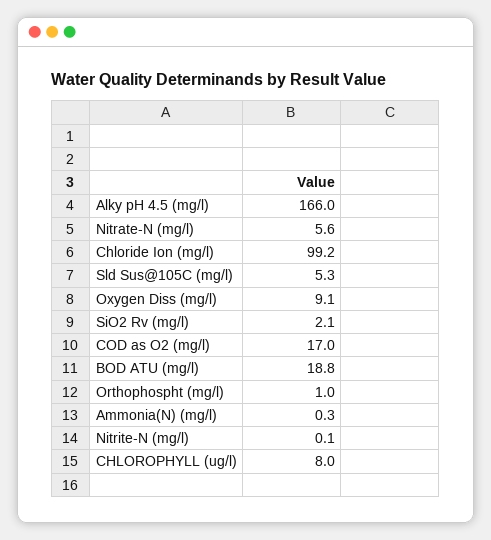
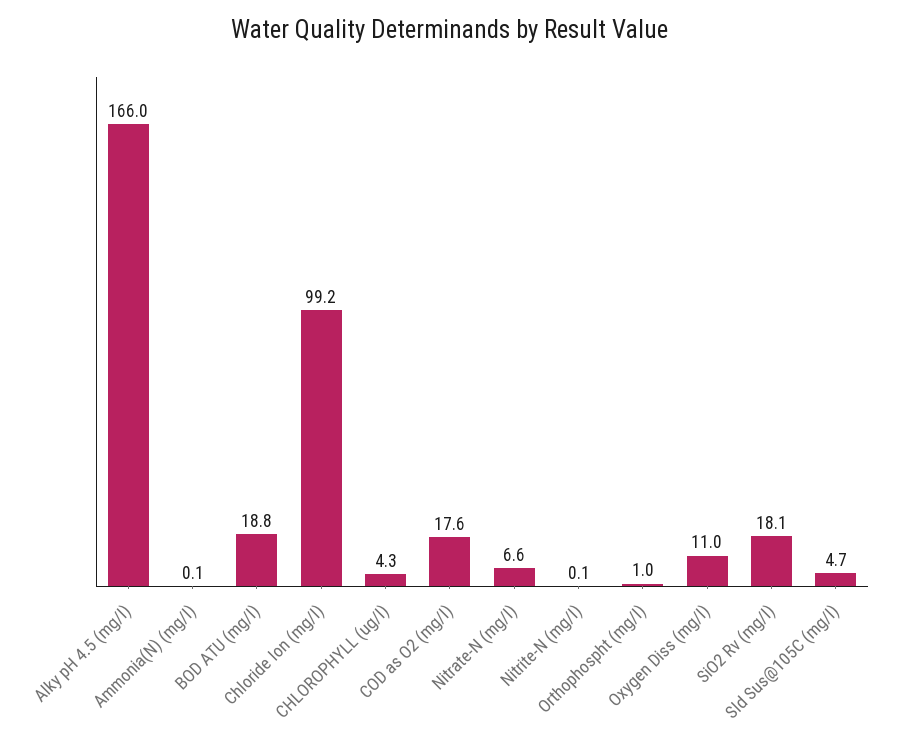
Nitrate-N (mg/l): 5.6 -> 6.6
Sld Sus@105C (mg/l): 5.3 -> 4.7
Oxygen Diss (mg/l): 9.1 -> 11
SiO2 Rv (mg/l): 2.1 -> 18.1
COD as O2 (mg/l): 17 -> 17.6
Ammonia(N) (mg/l): 0.3 -> 0.1
CHLOROPHYLL (ug/l): 8 -> 4.3

